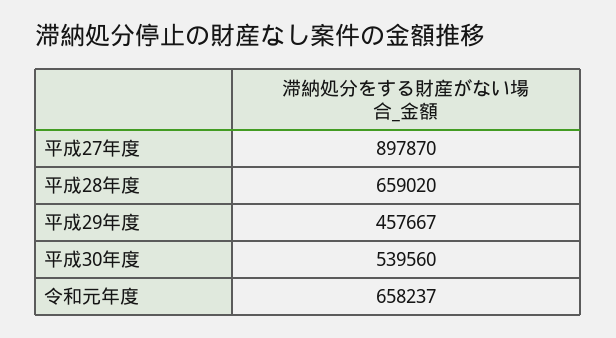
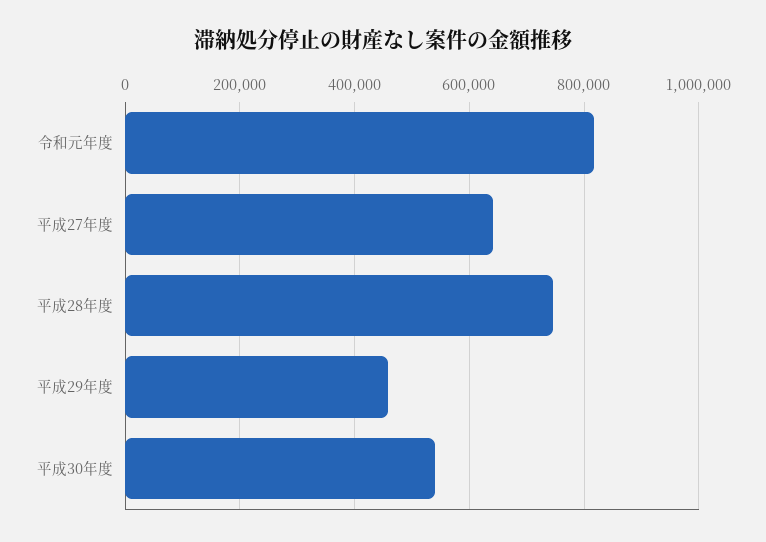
平成27年度: 897870 -> 640000
平成28年度: 659020 -> 740000
令和元年度: 658237 -> 820000

